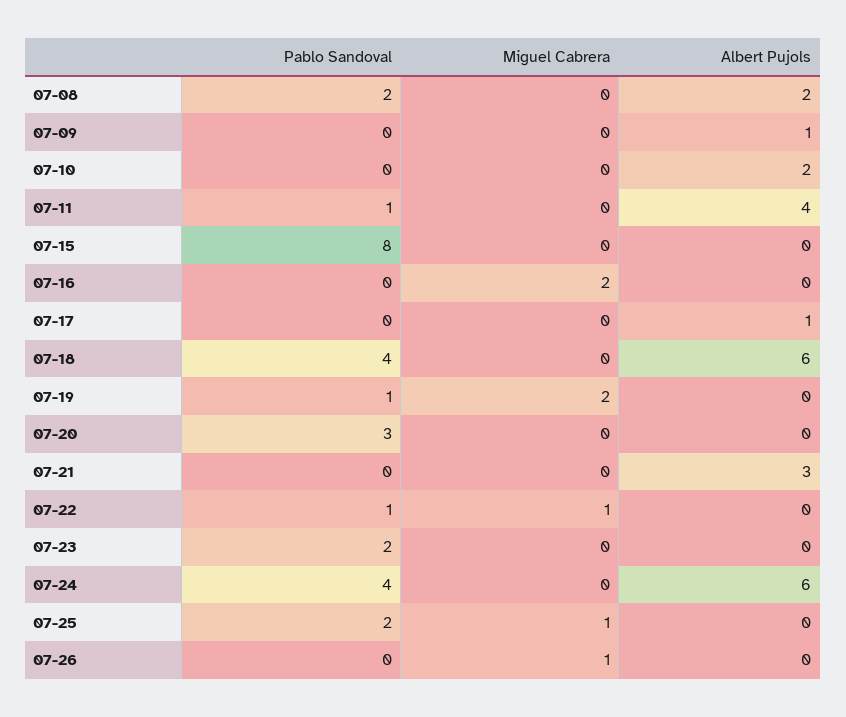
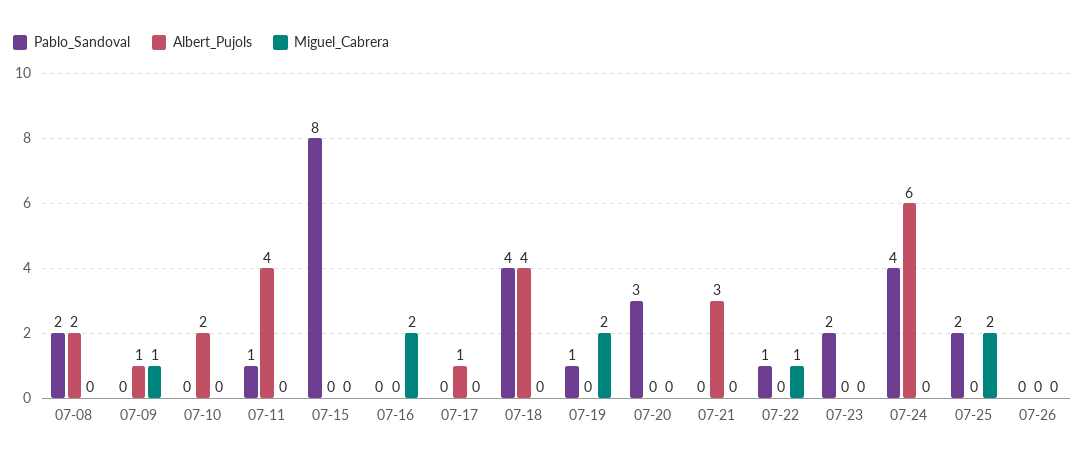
Miguel Cabrera, 07-09: 0 -> 1
Albert Pujols, 07-18: 6 -> 4
Miguel Cabrera, 07-25: 1 -> 2
Miguel Cabrera, 07-26: 1 -> 0

